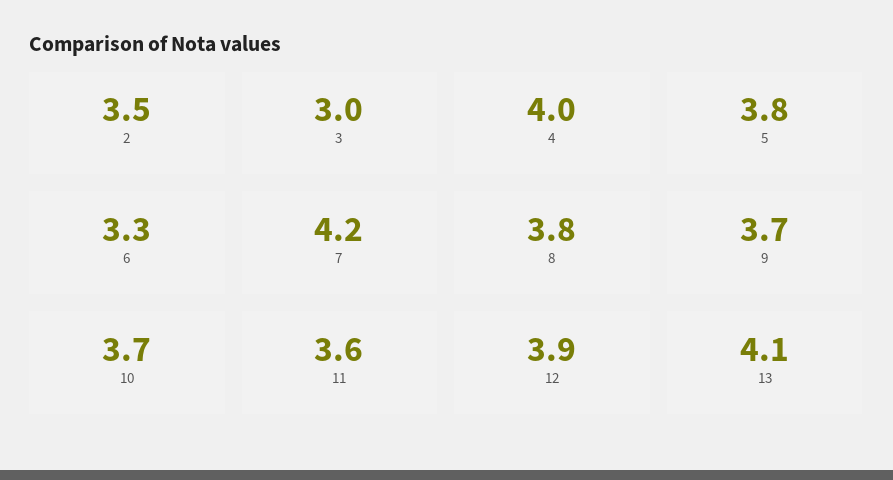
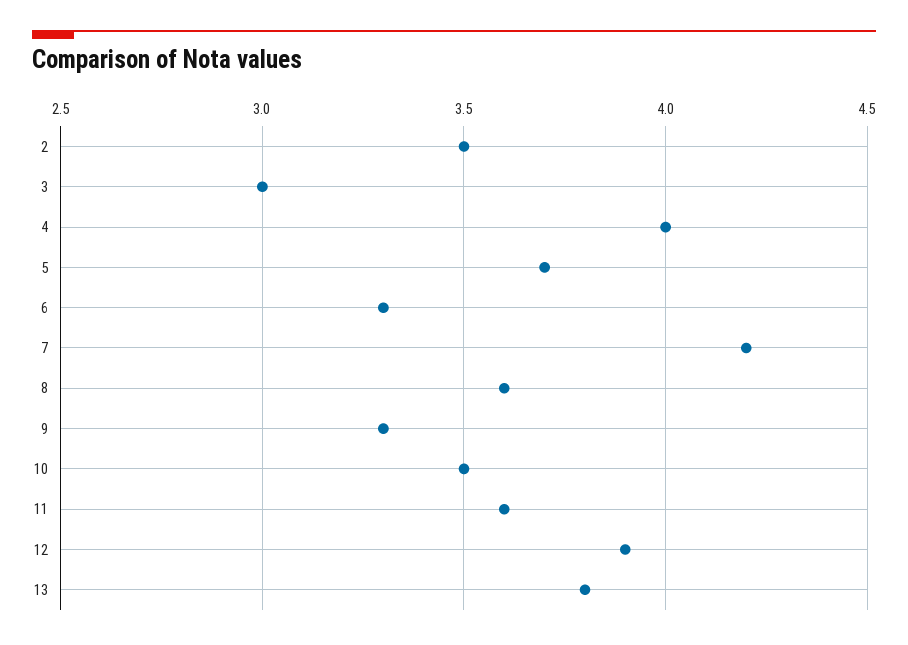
5: 3.8 -> 3.7
8: 3.8 -> 3.6
9: 3.7 -> 3.3
10: 3.7 -> 3.5
13: 4.1 -> 3.8

